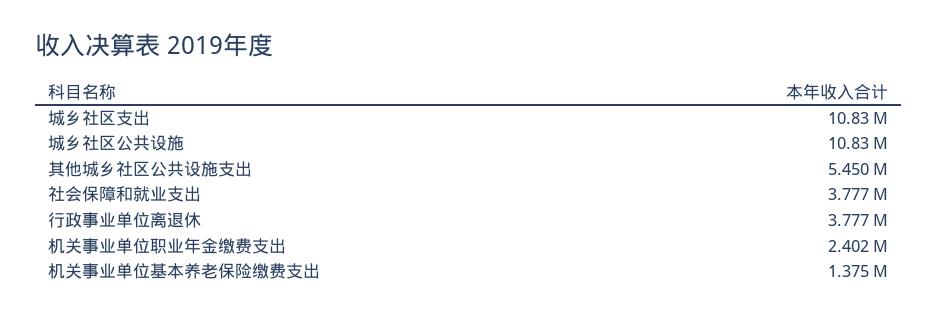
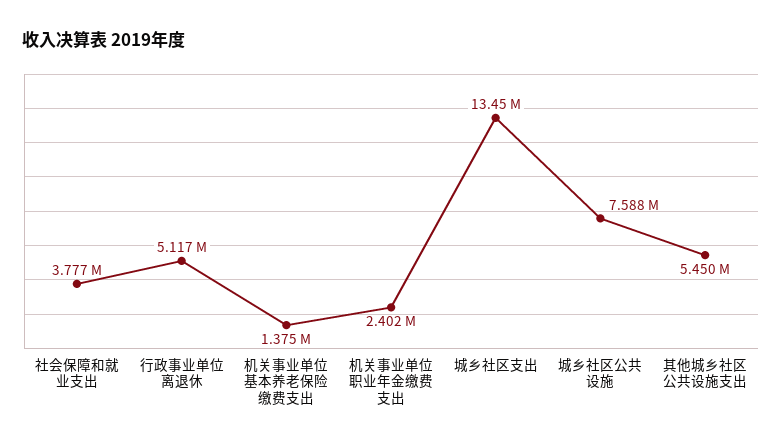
城乡社区支出: 10830000 -> 13450000
城乡社区公共设施: 10830000 -> 7588000
行政事业单位离退休: 3777000 -> 5117000

